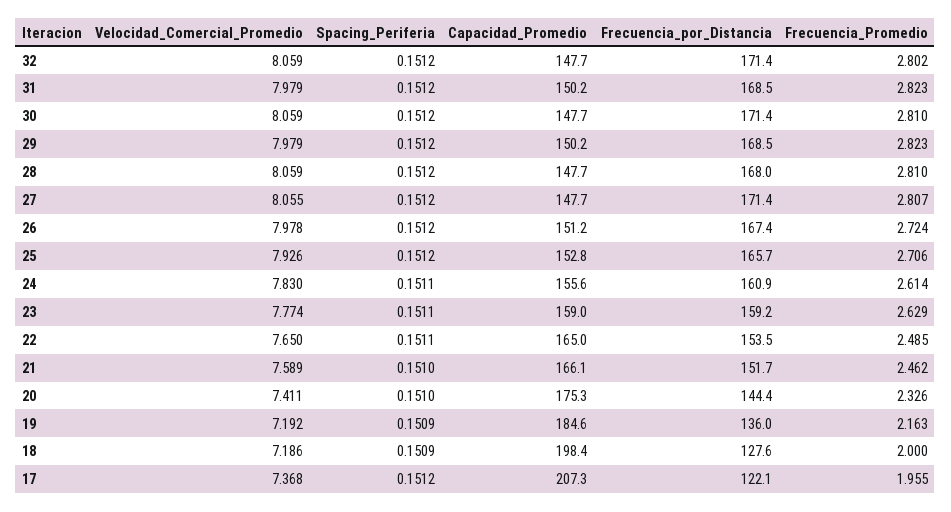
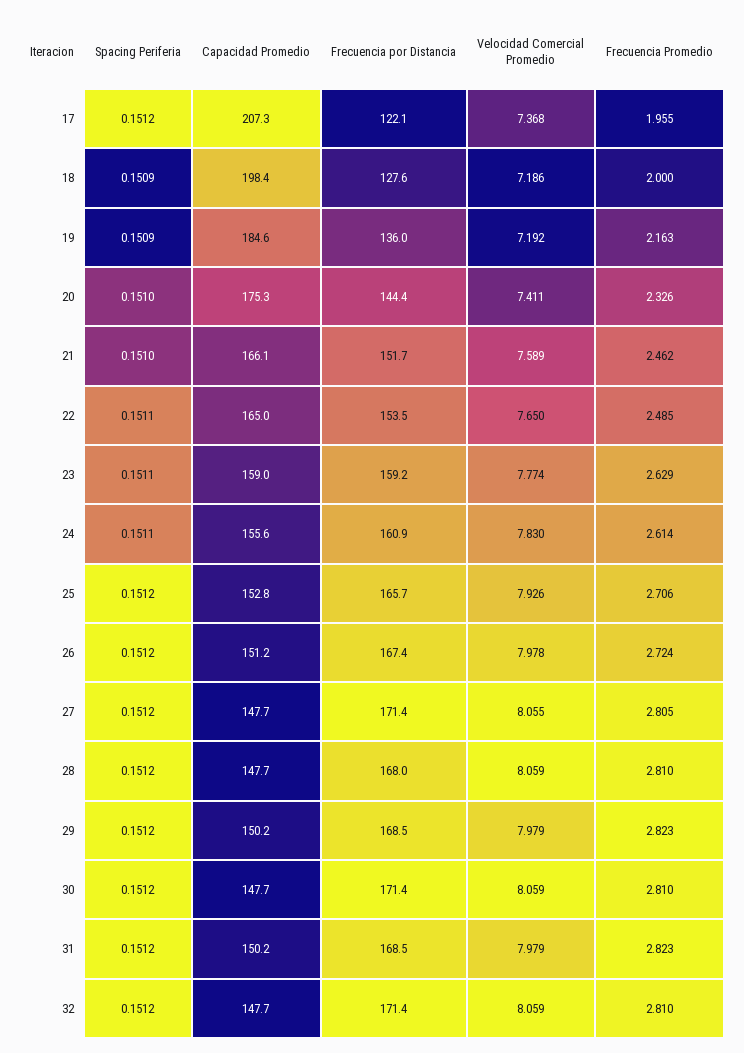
Frecuencia_Promedio, 32: 2.802 -> 2.81
Frecuencia_Promedio, 27: 2.807 -> 2.805

